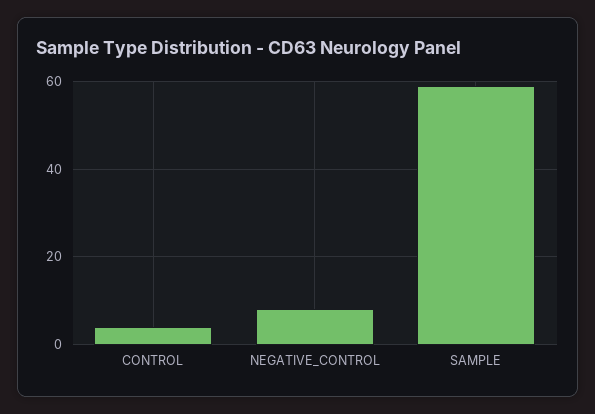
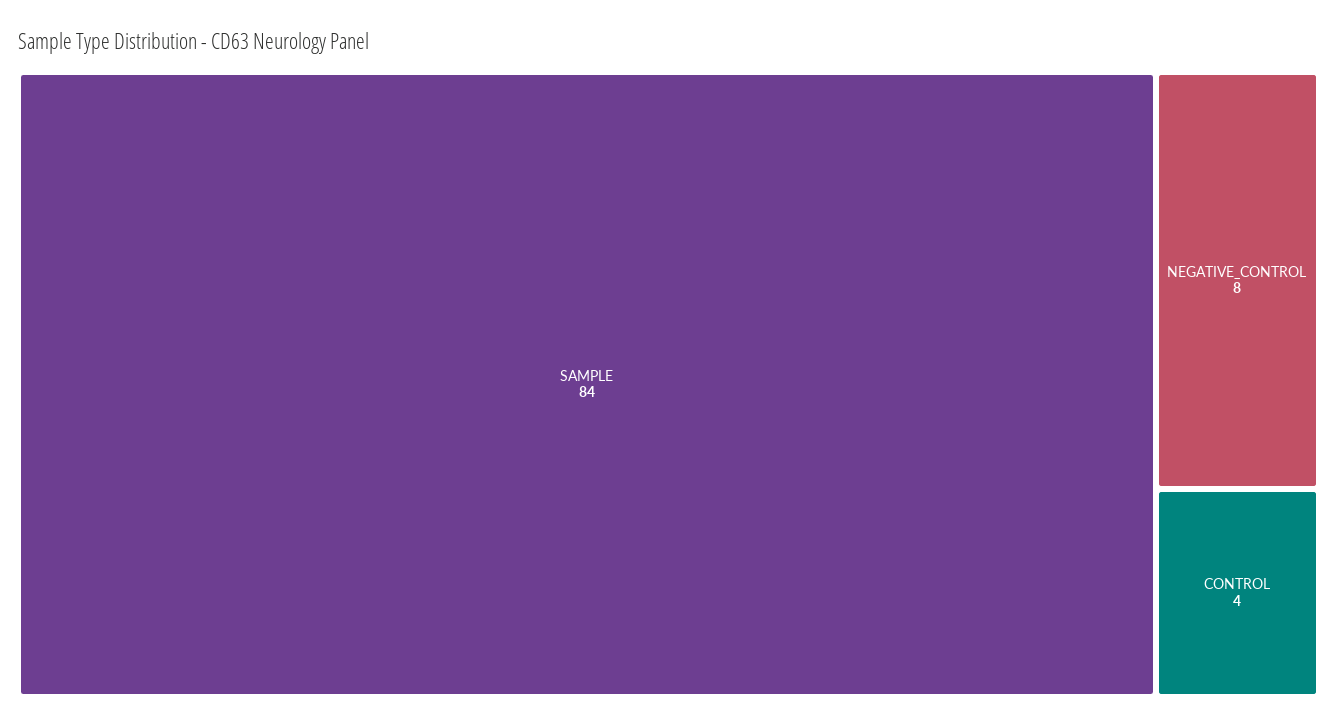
SAMPLE: 60 -> 84

